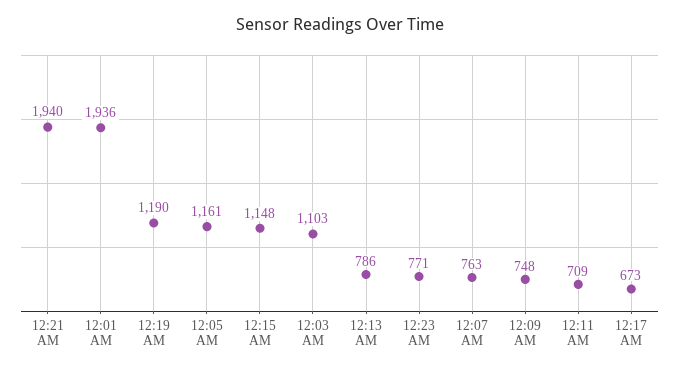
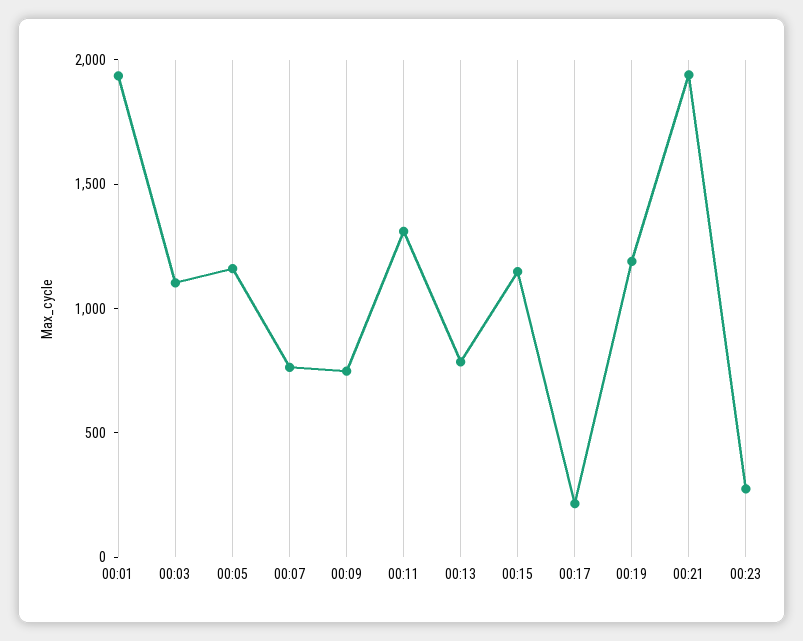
12:23 AM: 771 -> 300
12:11 AM: 709 -> 1300
12:17 AM: 673 -> 200

